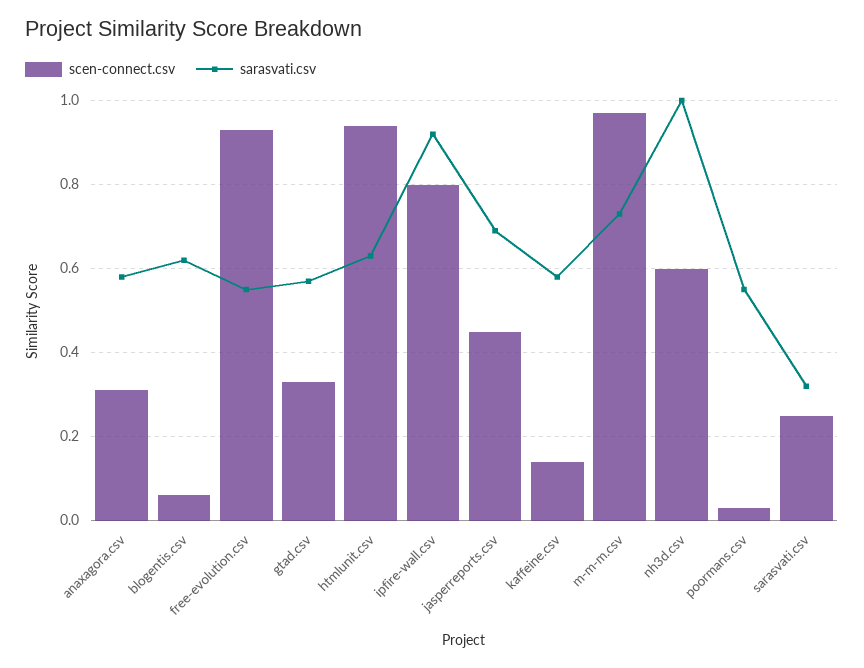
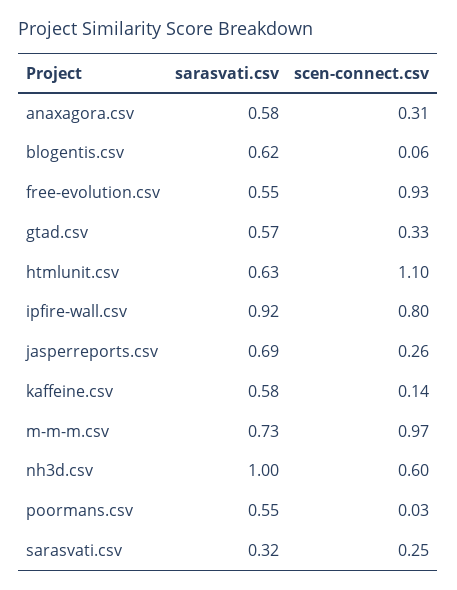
scen-connect.csv, htmlunit.csv: 0.95 -> 1.1
scen-connect.csv, jasperreports.csv: 0.45 -> 0.26

